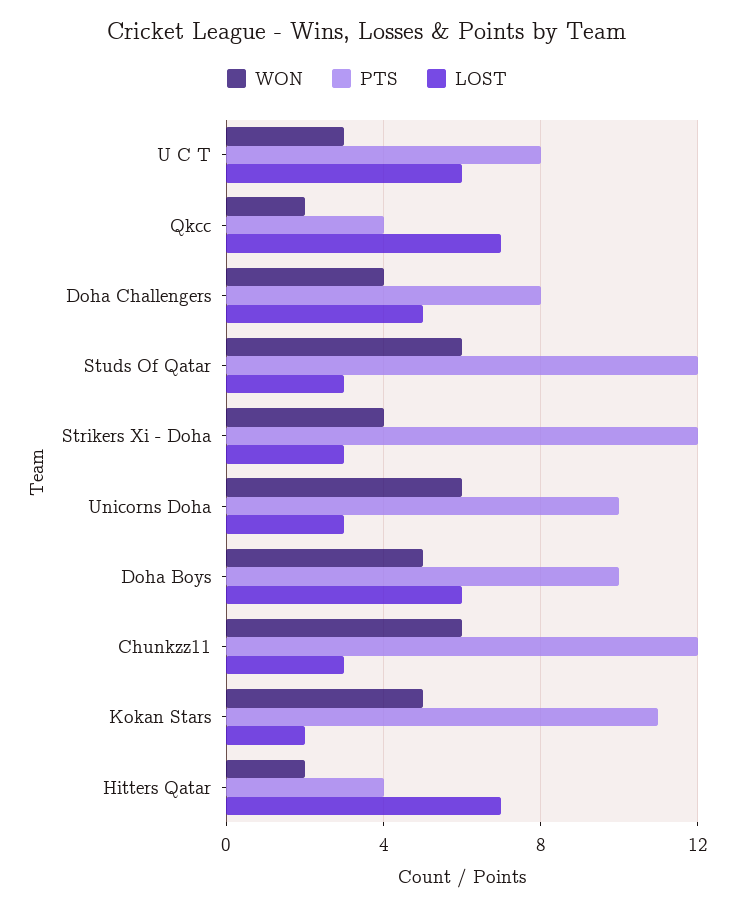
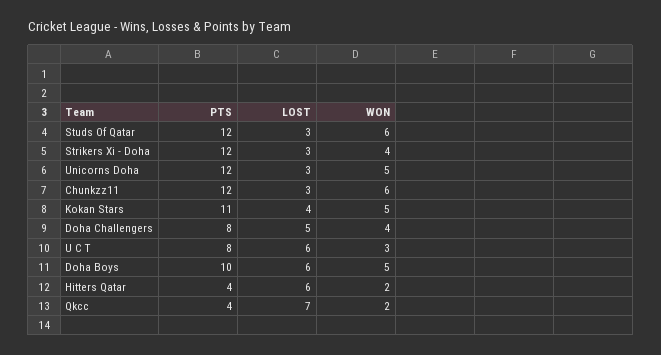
WON, Unicorns Doha: 6 -> 5
PTS, Unicorns Doha: 10 -> 12
LOST, Kokan Stars: 2 -> 4
LOST, Hitters Qatar: 7 -> 6

